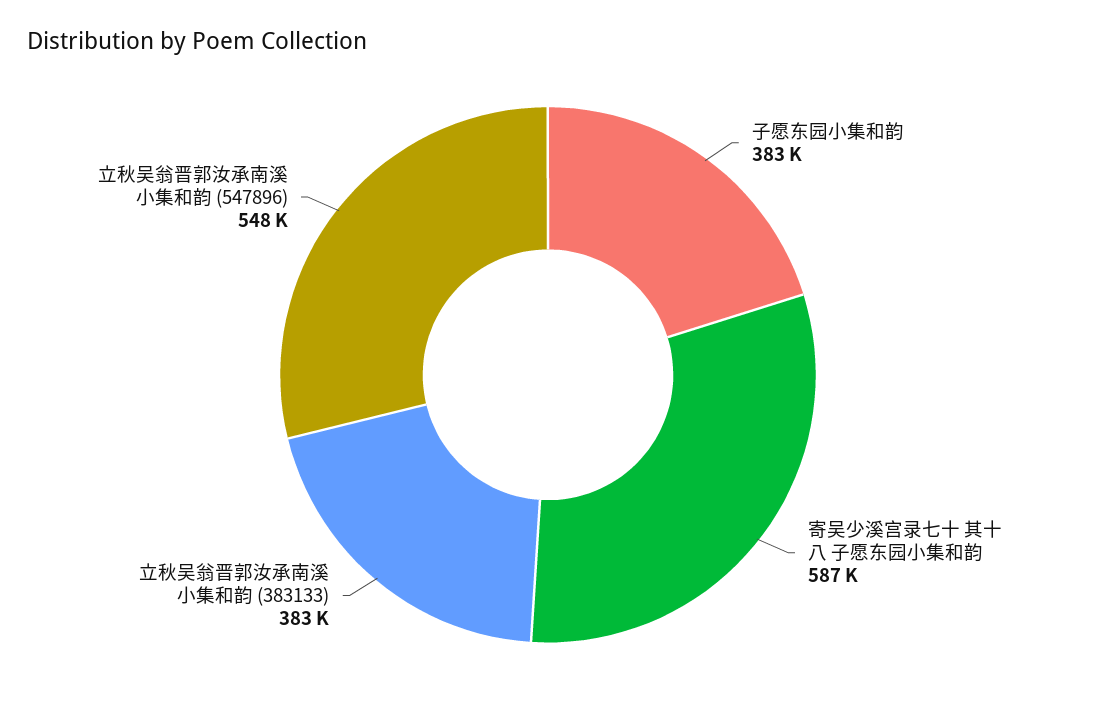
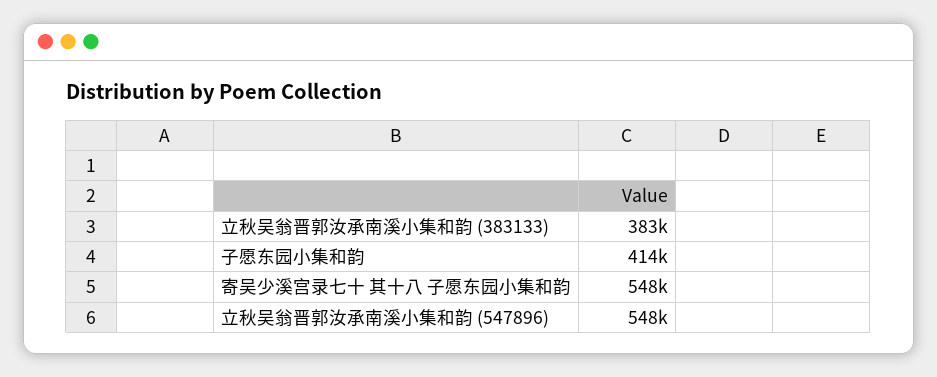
子愿东园小集和韵: 383000 -> 414000
寄吴少溪宫录七十 其十八 子愿东园小集和韵: 587000 -> 548000

